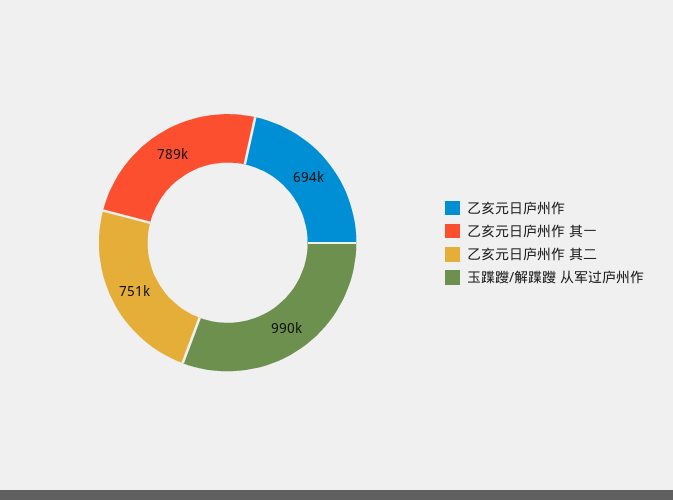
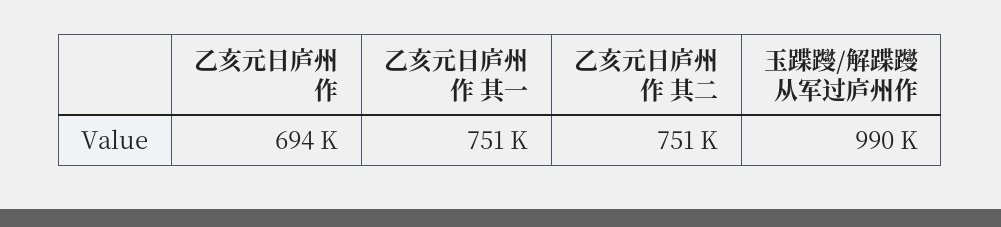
乙亥元日庐州作 其一: 789000 -> 751000

